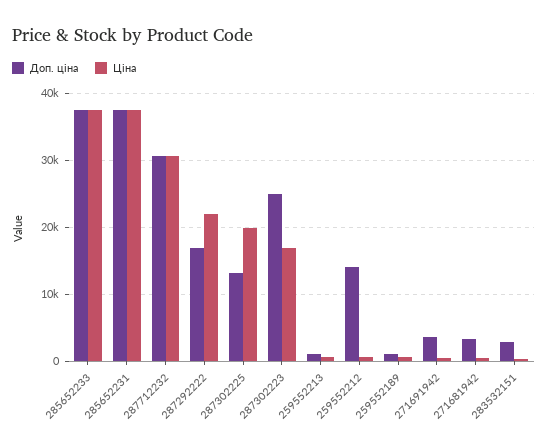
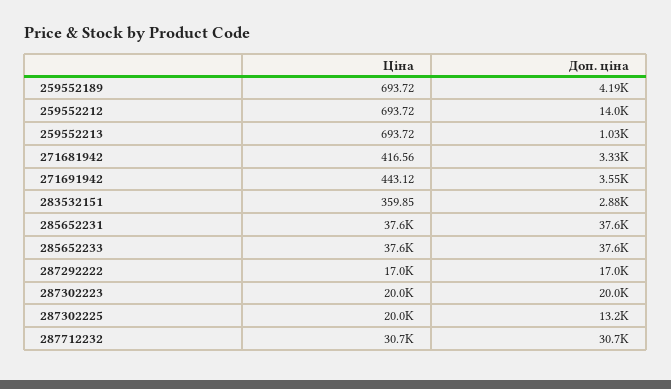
Ціна, 287292222: 22000 -> 17000
Доп. ціна, 287302223: 25000 -> 20000
Ціна, 287302223: 17000 -> 20000
Доп. ціна, 259552189: 1000 -> 4190

